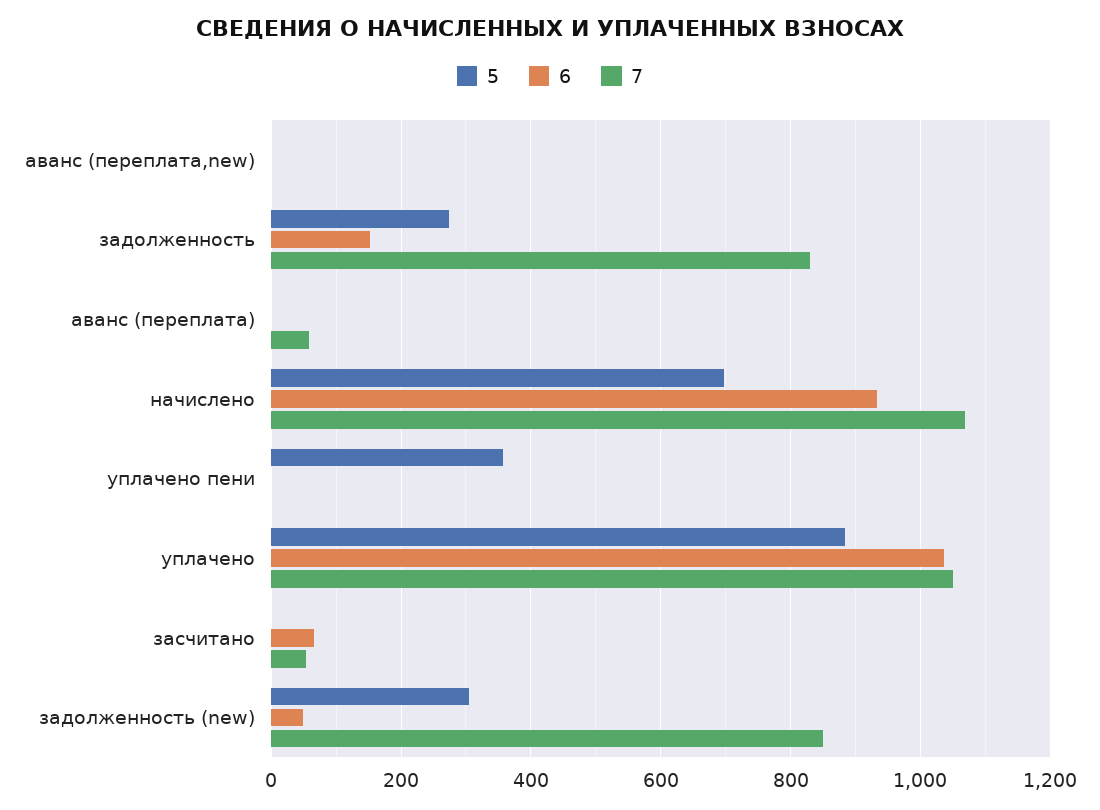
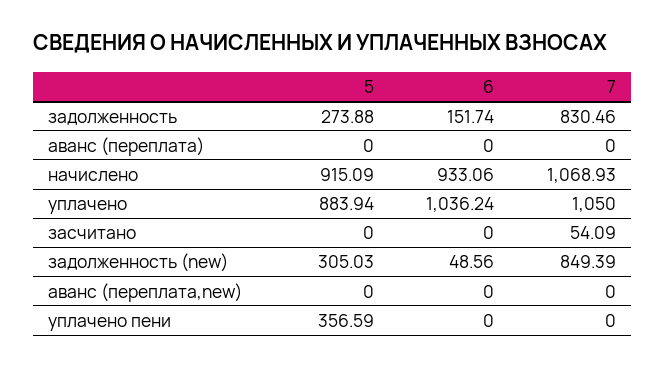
7, аванс (переплата): 60 -> 0
5, начислено: 700 -> 915.09
6, засчитано: 60 -> 0

